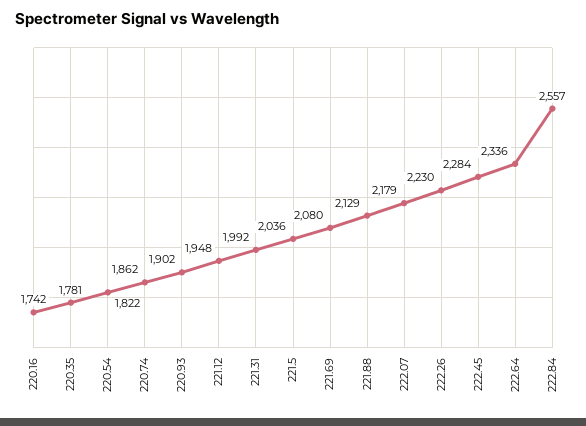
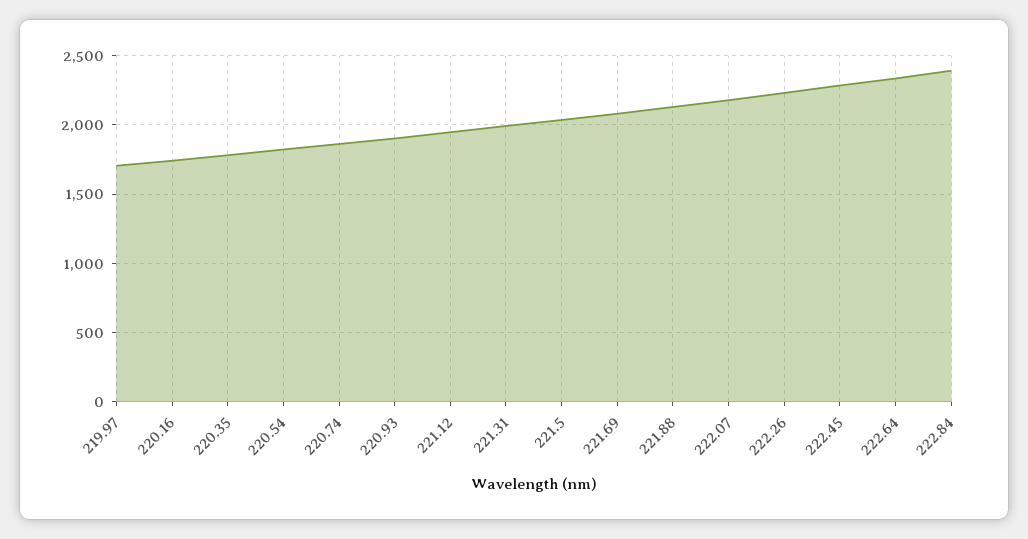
222.84: 2557 -> 2400
219.97: none -> 1700

